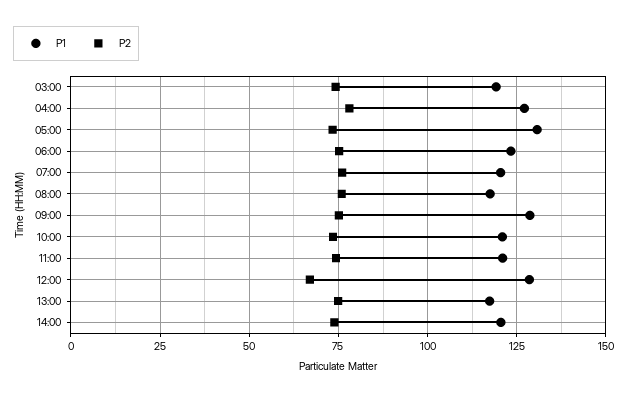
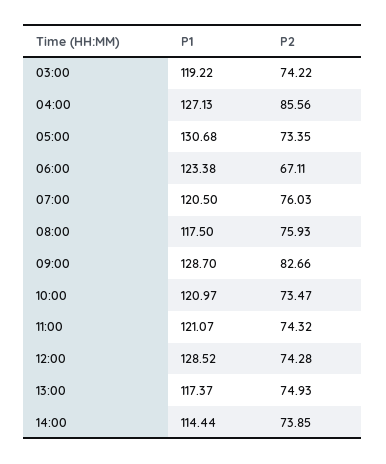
P2, 04:00: 77.5 -> 85.56
P2, 06:00: 75 -> 67.11
P2, 09:00: 75 -> 82.66
P2, 12:00: 67.5 -> 74.28
P1, 14:00: 120 -> 114.44

